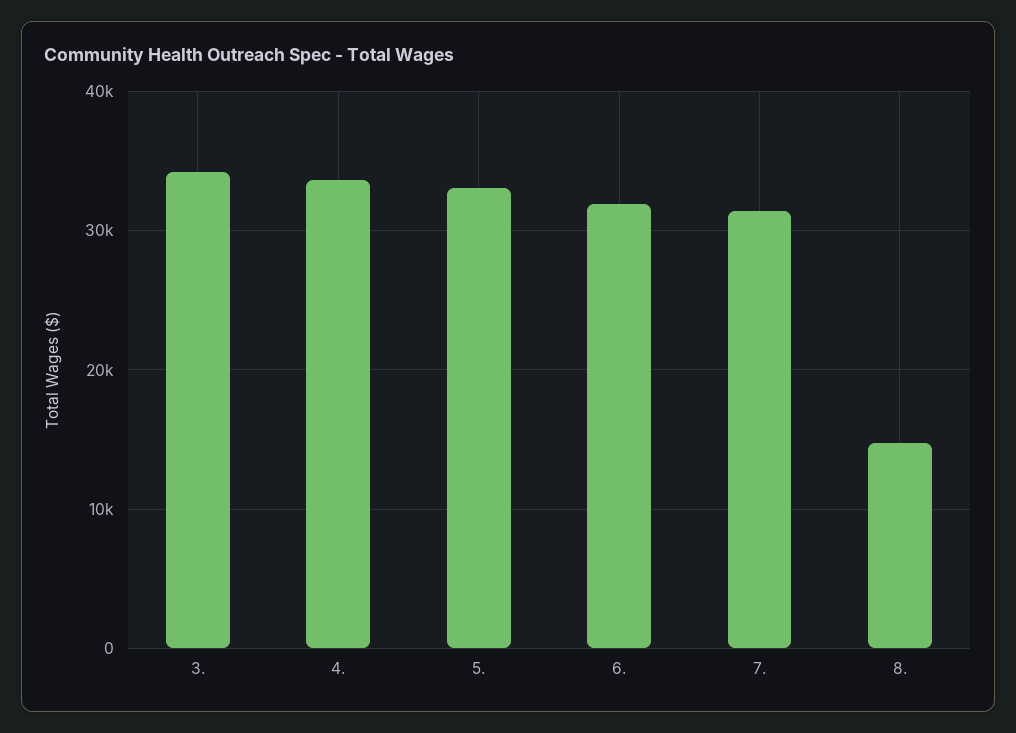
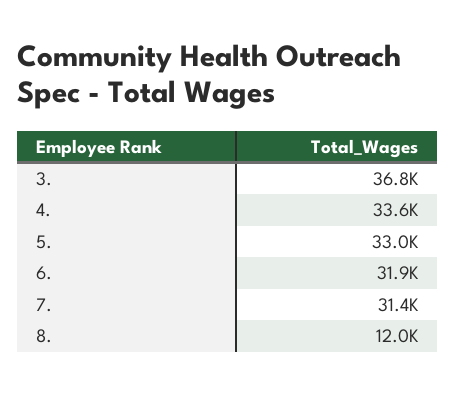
3.: 34000 -> 36800
8.: 15000 -> 12000

